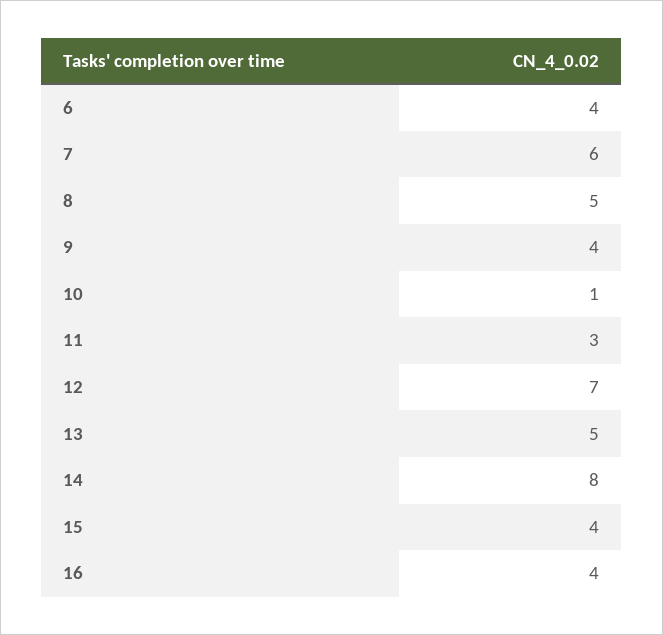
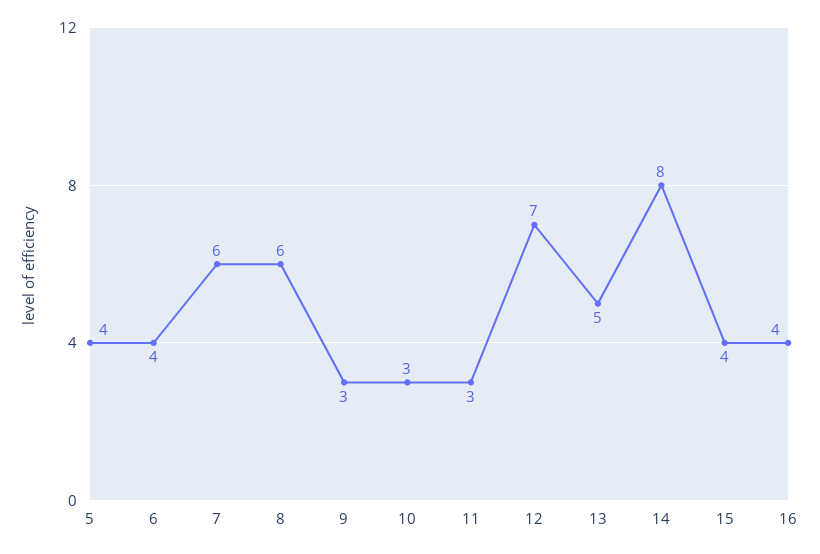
8: 5 -> 6
9: 4 -> 3
10: 1 -> 3
5: none -> 4

